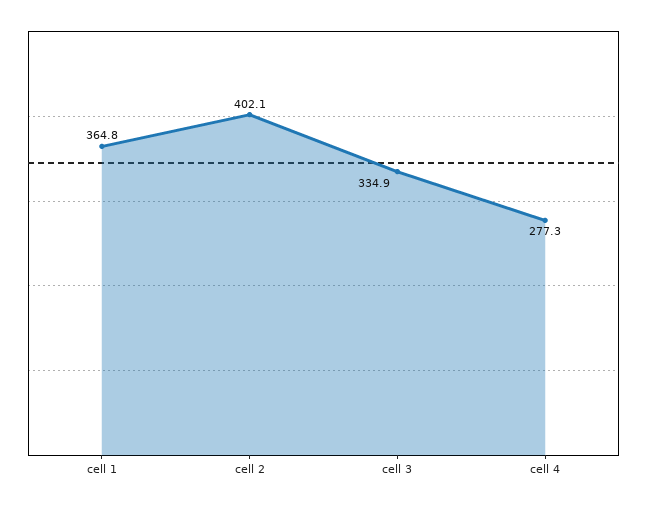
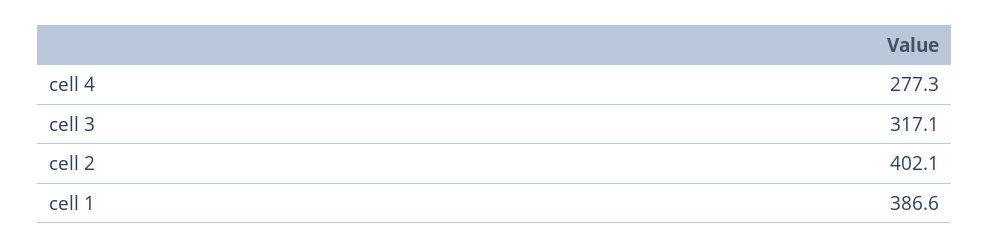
cell 1: 364.8 -> 386.6
cell 3: 334.9 -> 317.1

